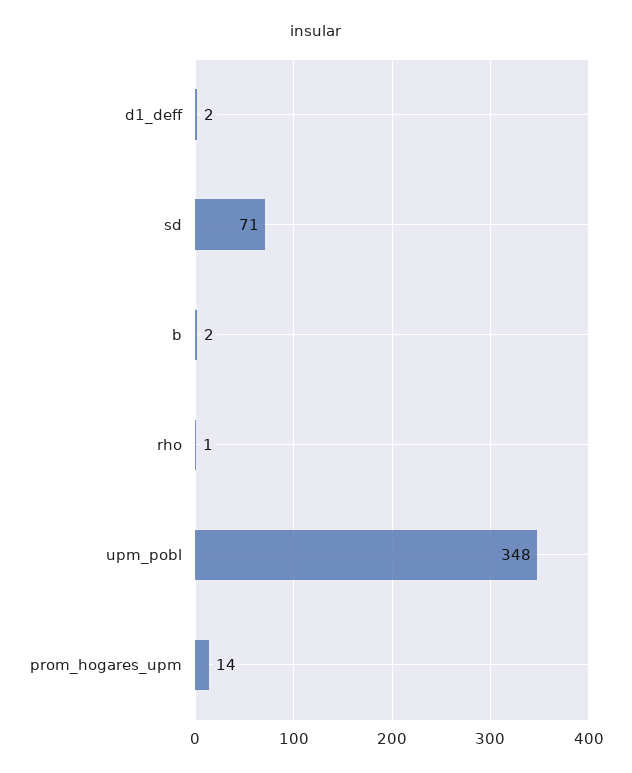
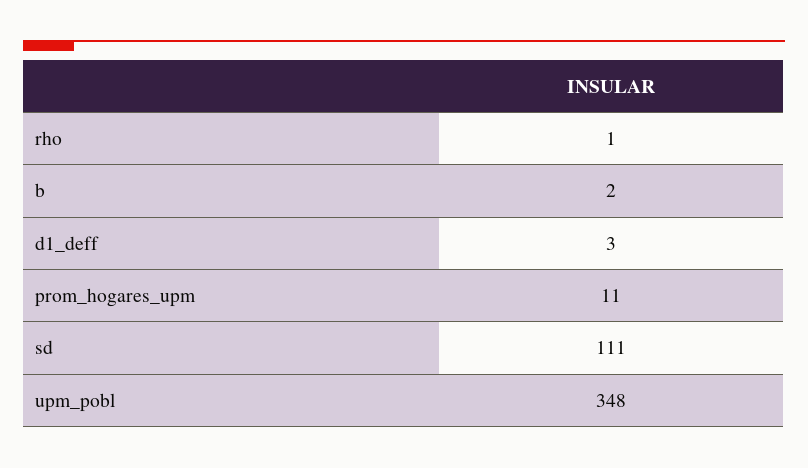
d1_deff: 2 -> 3
sd: 71 -> 111
prom_hogares_upm: 14 -> 11

